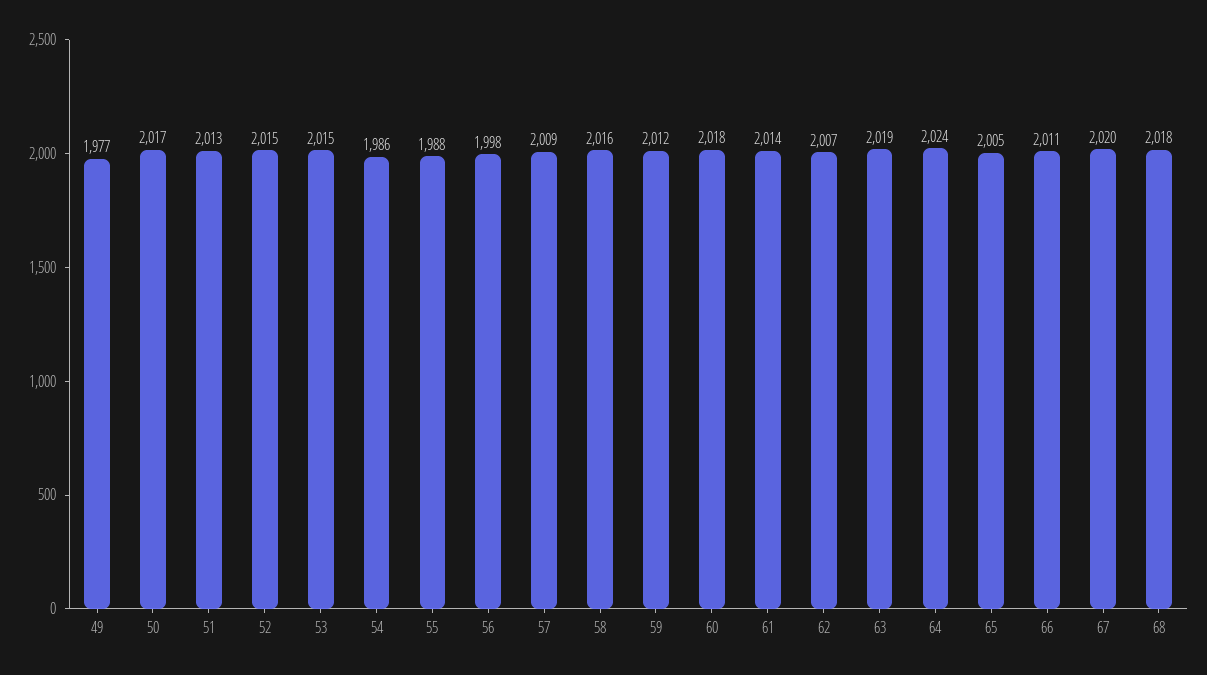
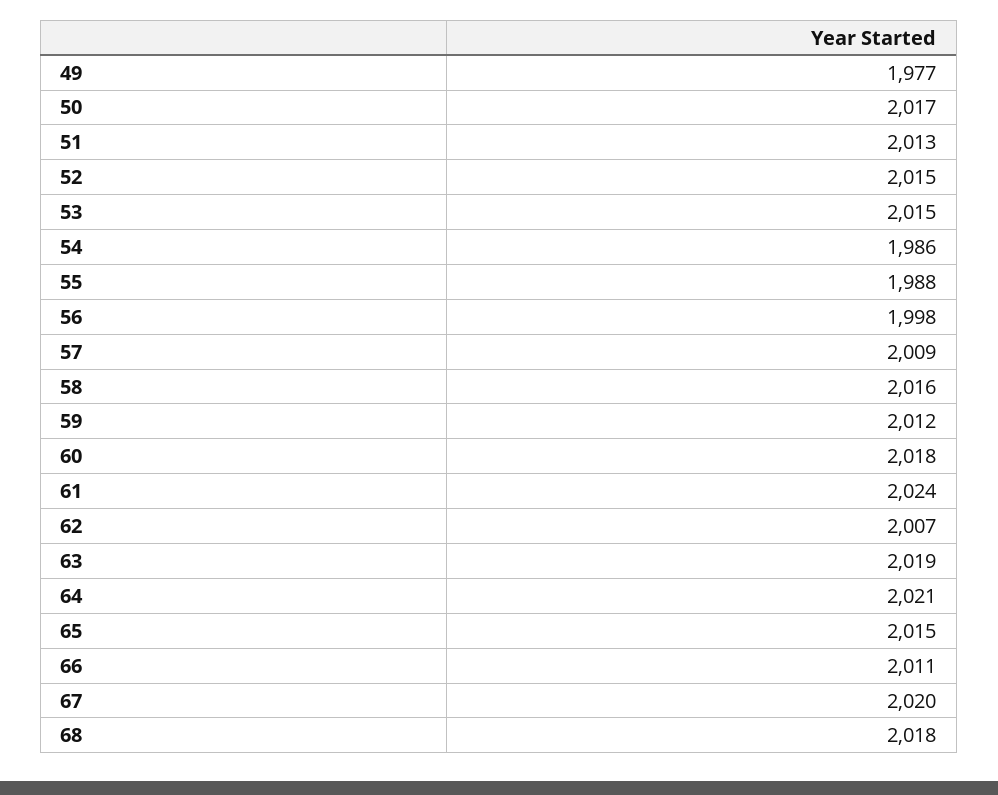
61: 2014 -> 2024
64: 2024 -> 2021
65: 2005 -> 2015

